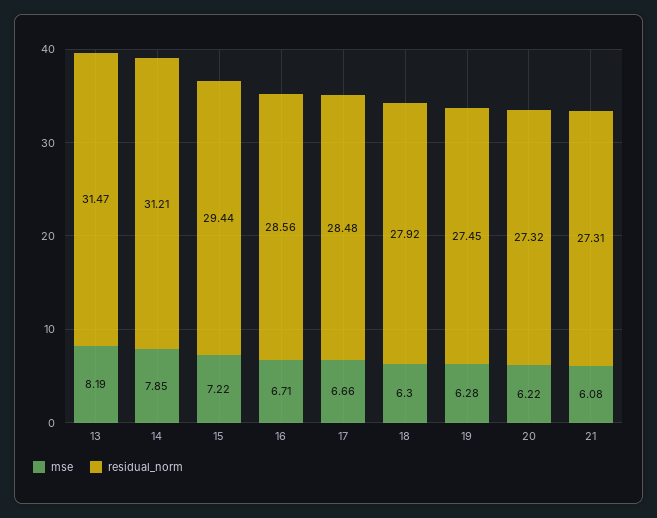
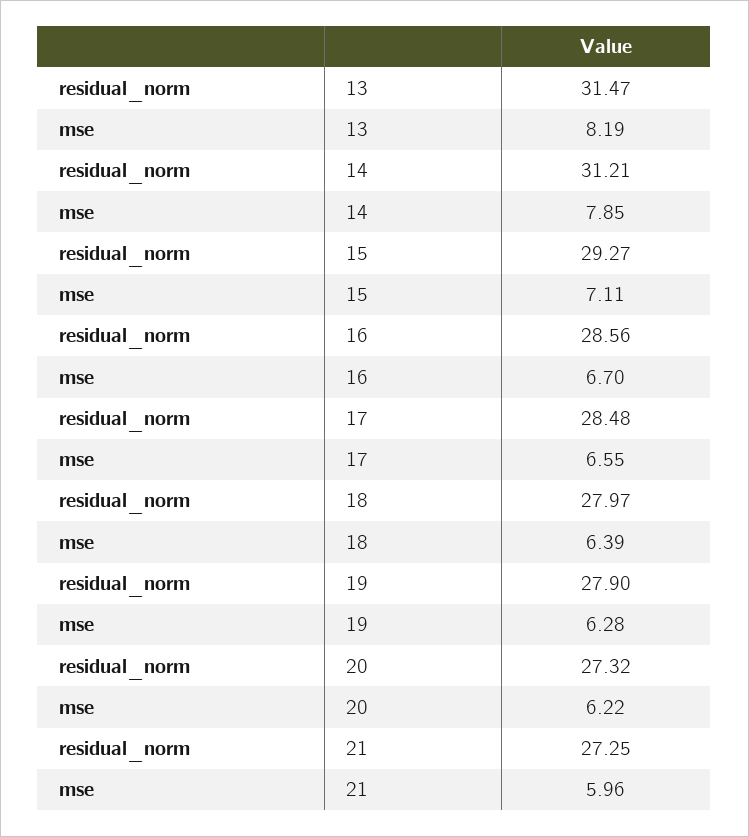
mse, 15: 7.22 -> 7.11
residual_norm, 15: 29.44 -> 29.27
mse, 16: 6.71 -> 6.7
mse, 17: 6.66 -> 6.55
mse, 18: 6.3 -> 6.39
residual_norm, 18: 27.92 -> 27.97
residual_norm, 19: 27.45 -> 27.9
mse, 21: 6.08 -> 5.96
residual_norm, 21: 27.31 -> 27.25

